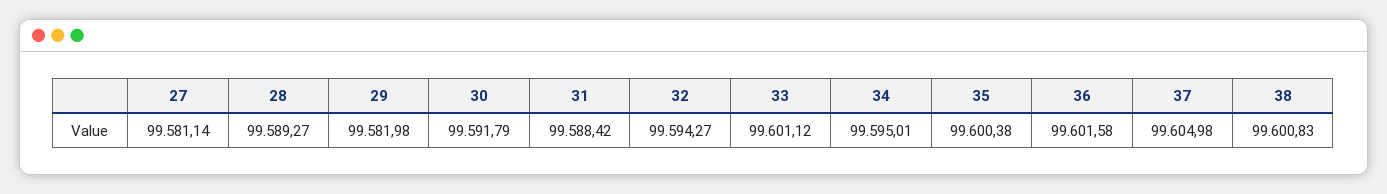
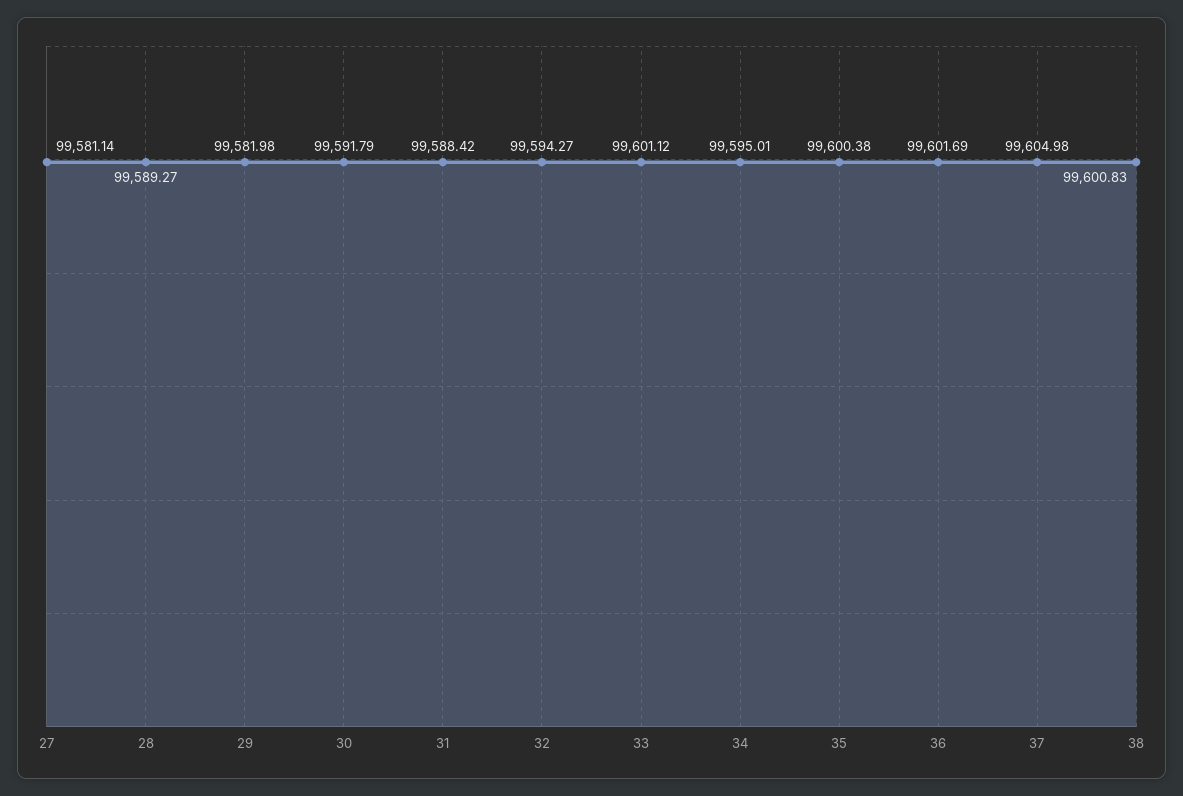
36: 99601.58 -> 99601.69

